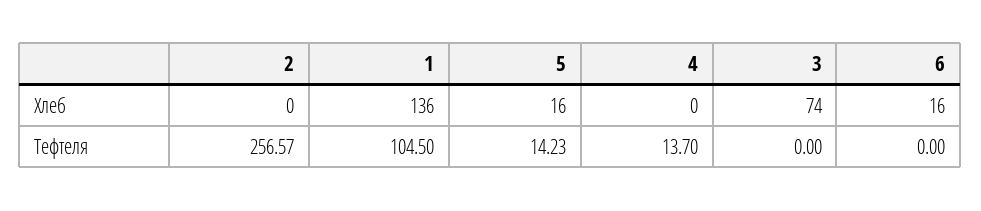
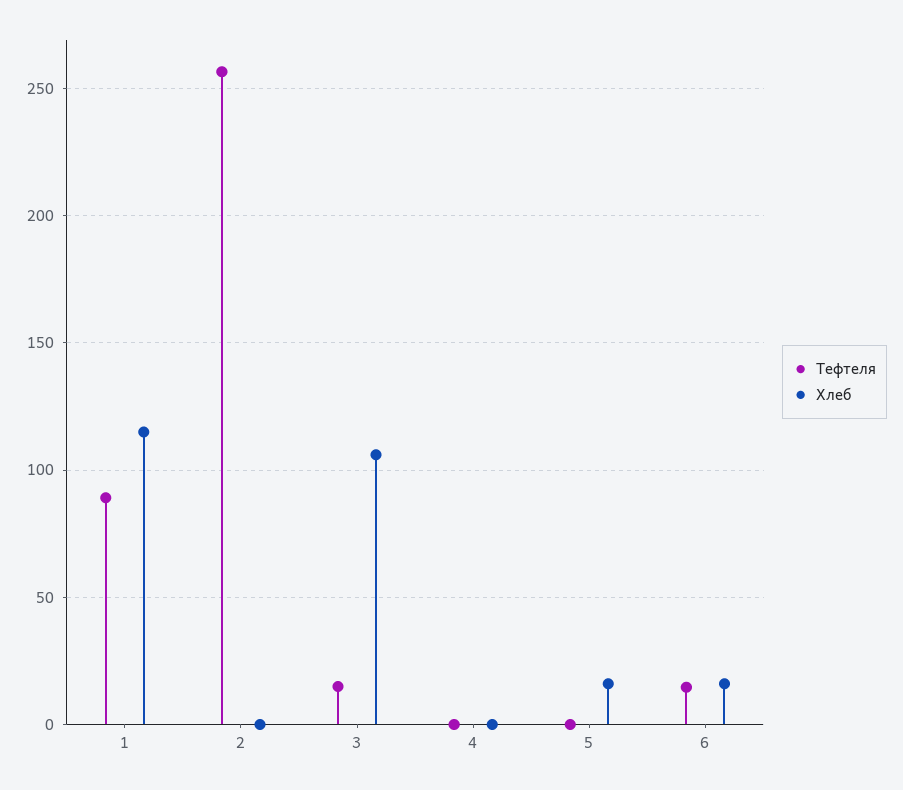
Хлеб, 1: 136 -> 115
Хлеб, 3: 74 -> 105
Тефтеля, 1: 104.5 -> 90
Тефтеля, 5: 14.23 -> 0
Тефтеля, 4: 13.7 -> 0
Тефтеля, 3: 0 -> 15
Тефтеля, 6: 0 -> 15

